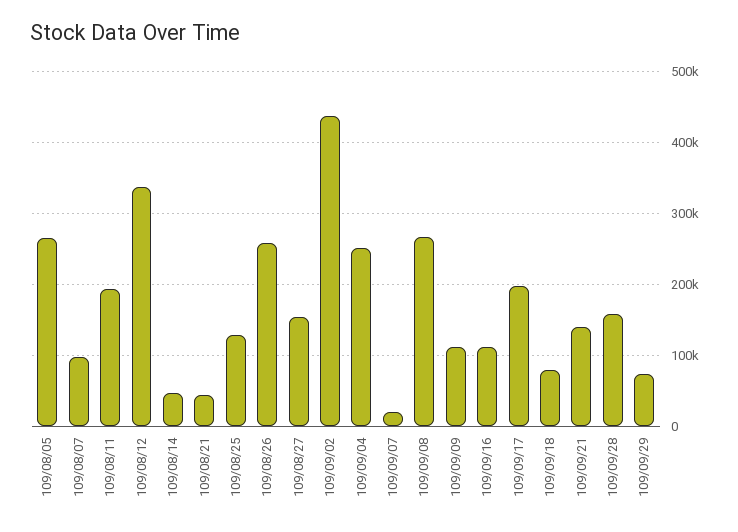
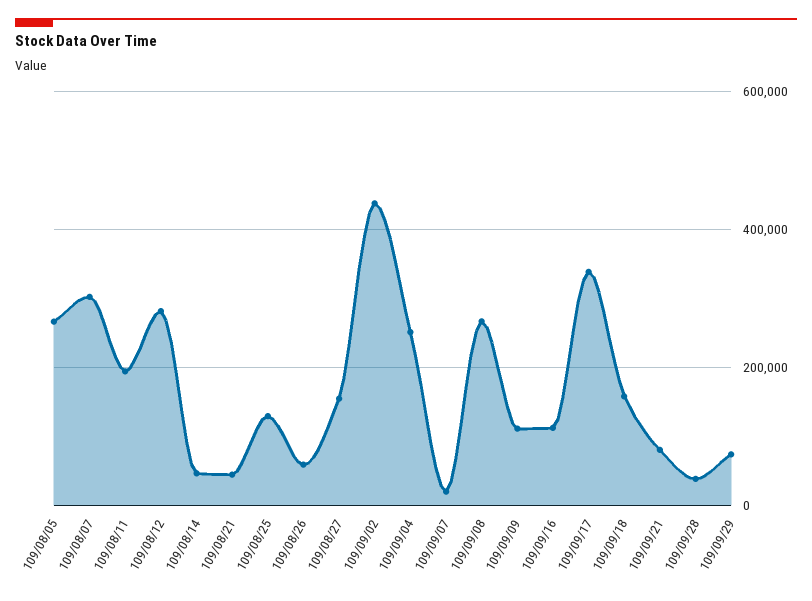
109/08/07: 100000 -> 300000
109/08/12: 340000 -> 280000
109/08/26: 260000 -> 60000
109/09/17: 200000 -> 340000
109/09/18: 80000 -> 160000
109/09/21: 140000 -> 80000
109/09/28: 160000 -> 40000

